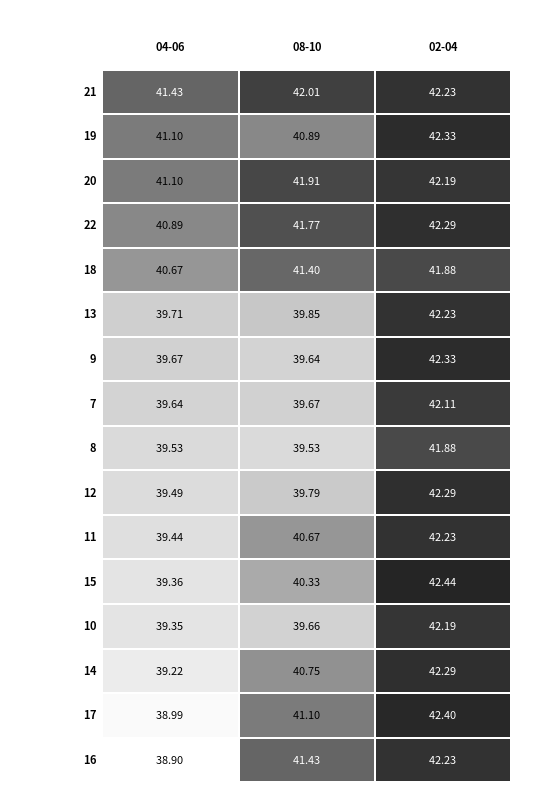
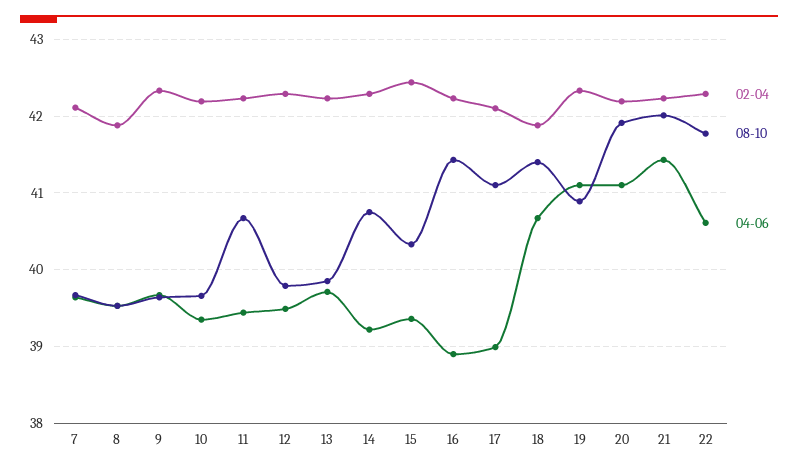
04-06, 22: 40.89 -> 40.6
02-04, 17: 42.4 -> 42.1

